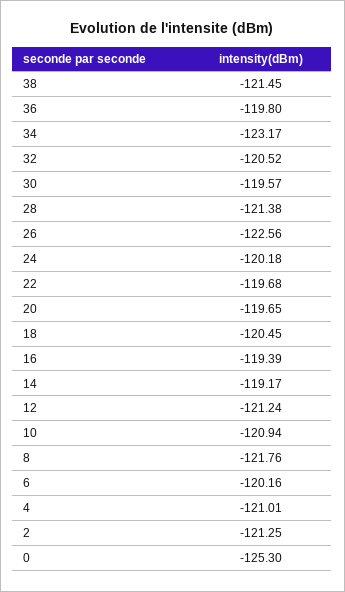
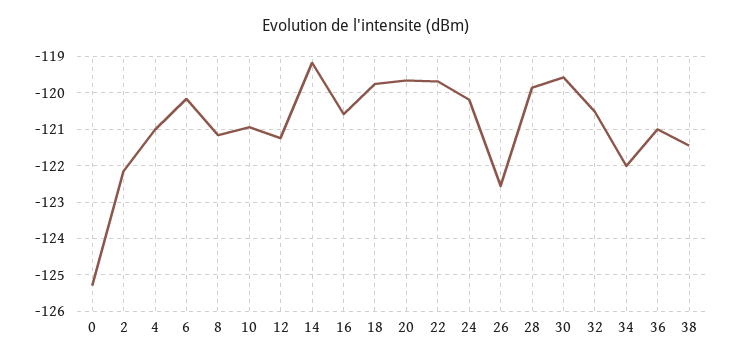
36: -119.8 -> -121
34: -123.17 -> -122
28: -121.38 -> -119.8
18: -120.45 -> -119.8
16: -119.39 -> -120.6
8: -121.76 -> -121.2
2: -121.25 -> -122.2

